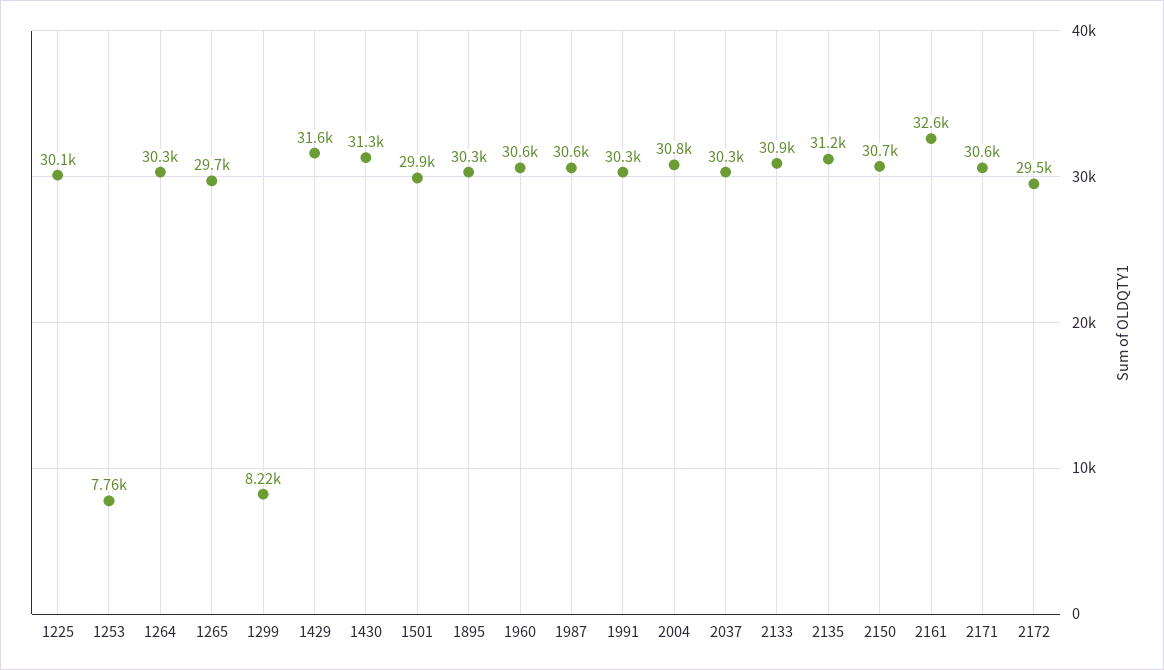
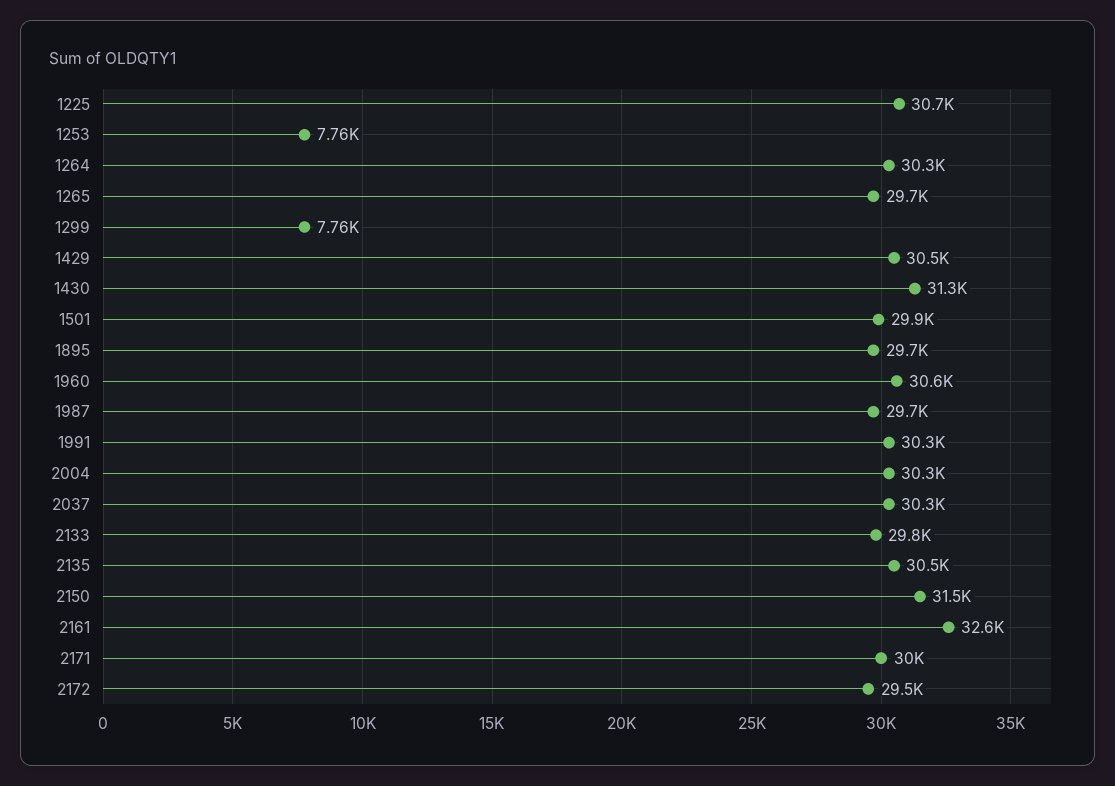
1225: 30100 -> 30700
1299: 8220 -> 7760
1429: 31600 -> 30500
1895: 30300 -> 29700
1987: 30600 -> 29700
2004: 30800 -> 30300
2133: 30900 -> 29800
2135: 31200 -> 30500
2150: 30700 -> 31500
2171: 30600 -> 30000

